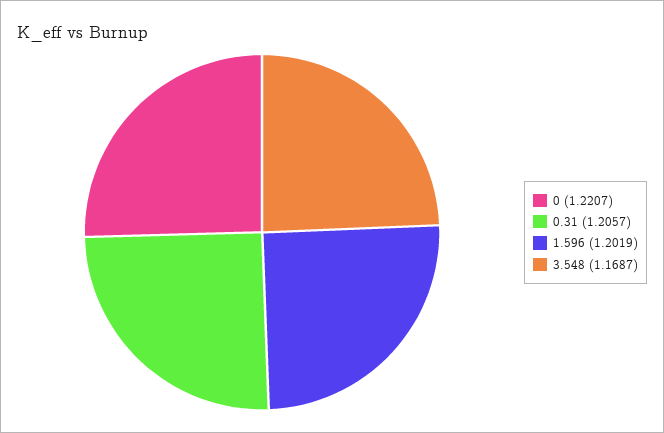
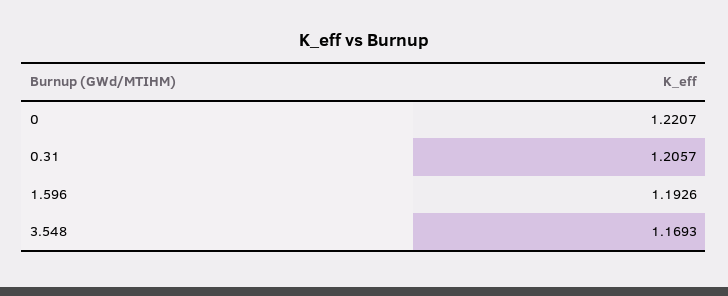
1.596: 1.2019 -> 1.1926
3.548: 1.1687 -> 1.1693

